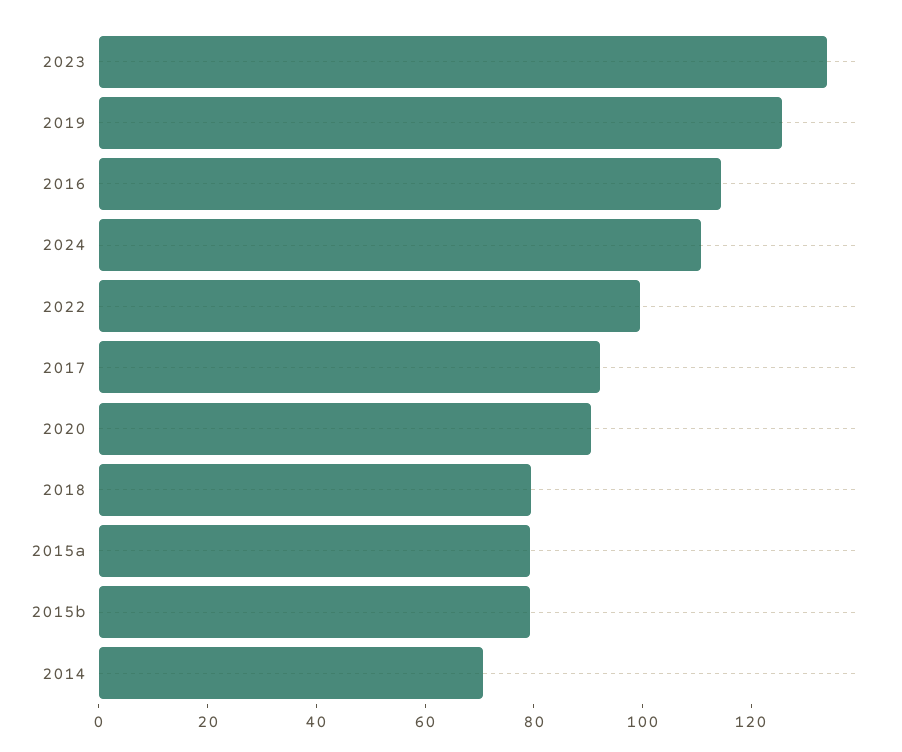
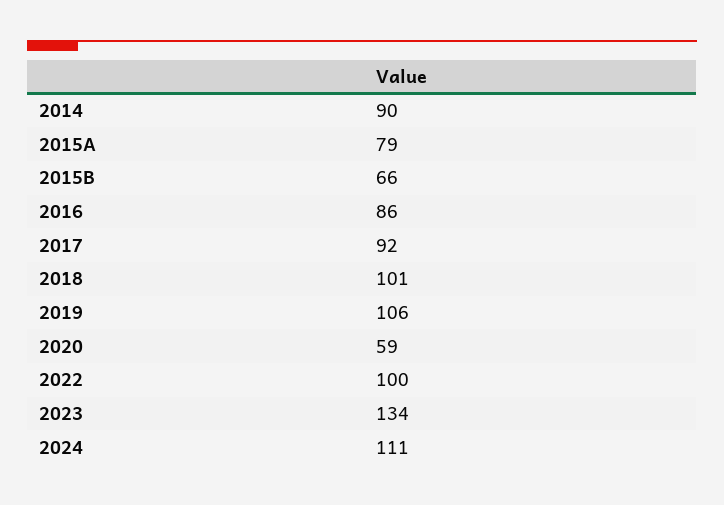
2019: 125 -> 106
2016: 115 -> 86
2020: 90 -> 59
2018: 80 -> 101
2015b: 80 -> 66
2014: 70 -> 90

